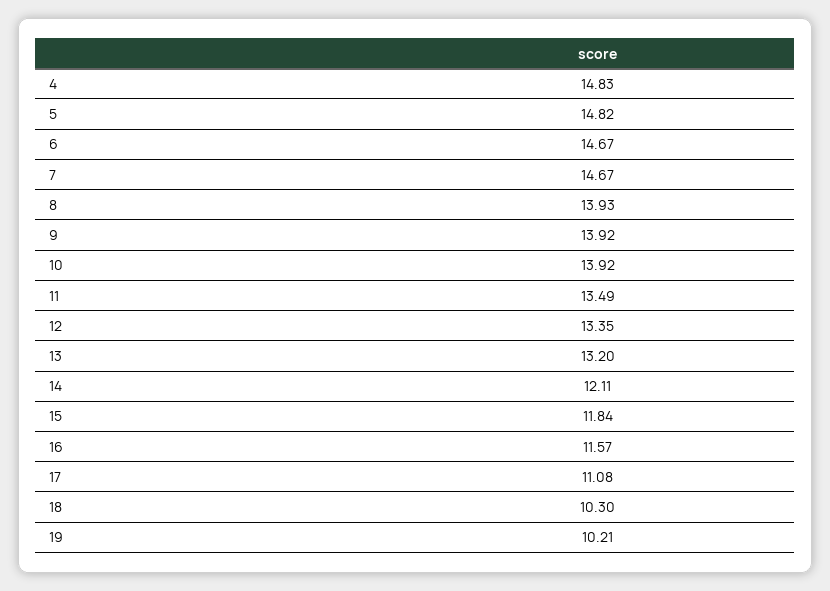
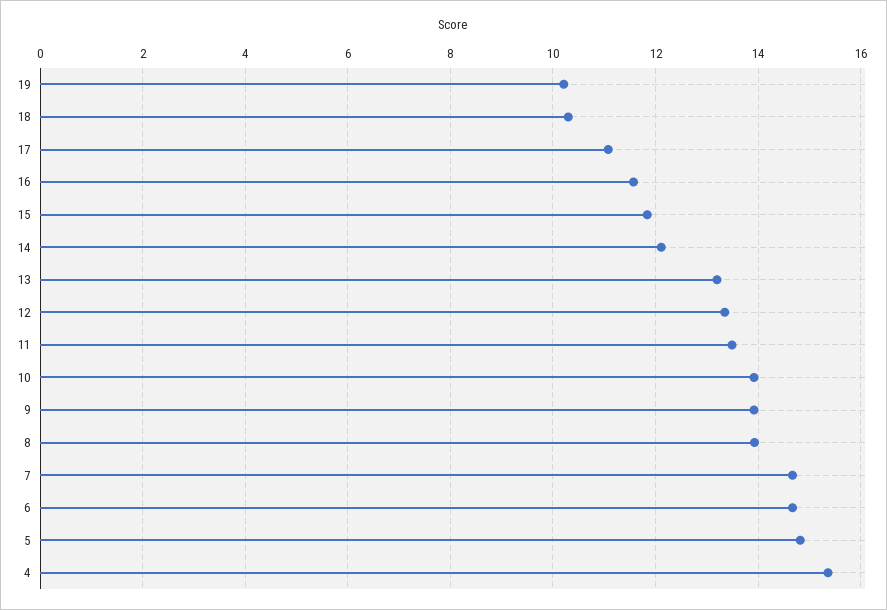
4: 14.83 -> 15.4

